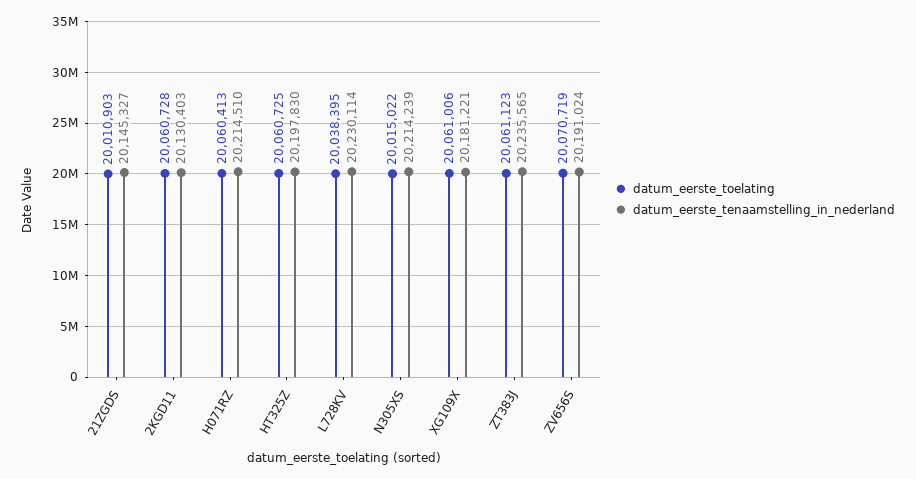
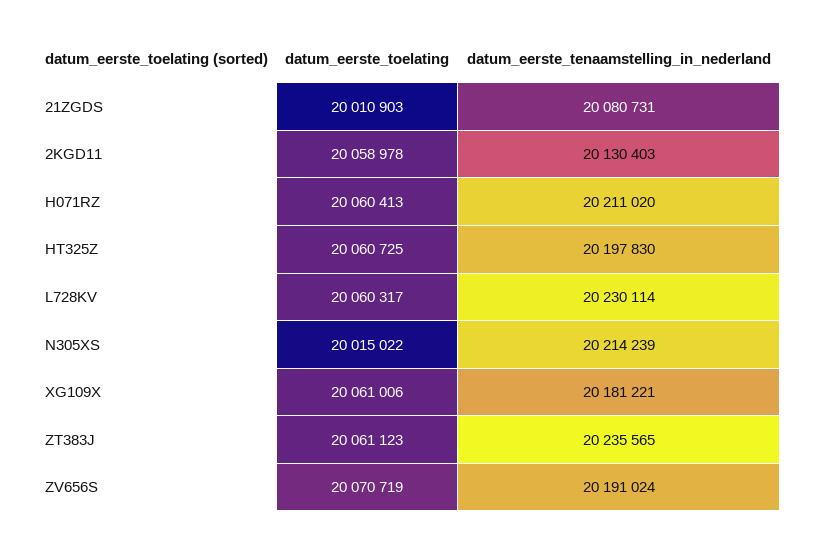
datum_eerste_tenaamstelling_in_nederland, 21ZGDS: 20145327 -> 20080731
datum_eerste_toelating, 2KGD11: 20060728 -> 20058978
datum_eerste_tenaamstelling_in_nederland, H071RZ: 20214510 -> 20211020
datum_eerste_toelating, L728KV: 20038395 -> 20060317

